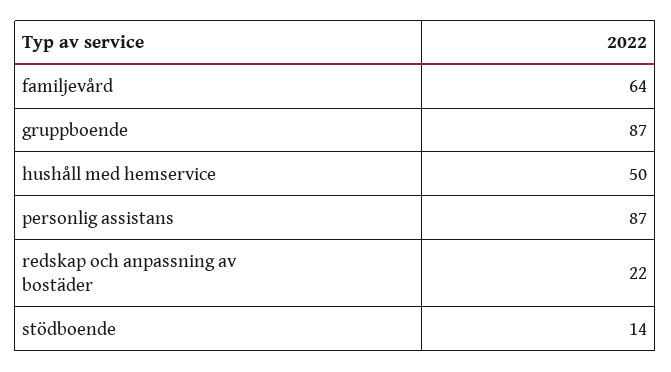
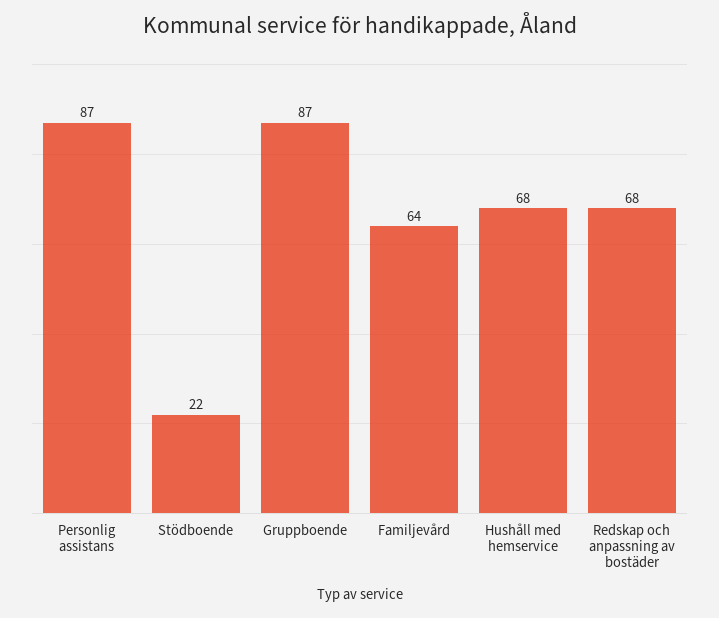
hushåll med hemservice: 50 -> 68
redskap och anpassning av bostäder: 22 -> 68
stödboende: 14 -> 22

